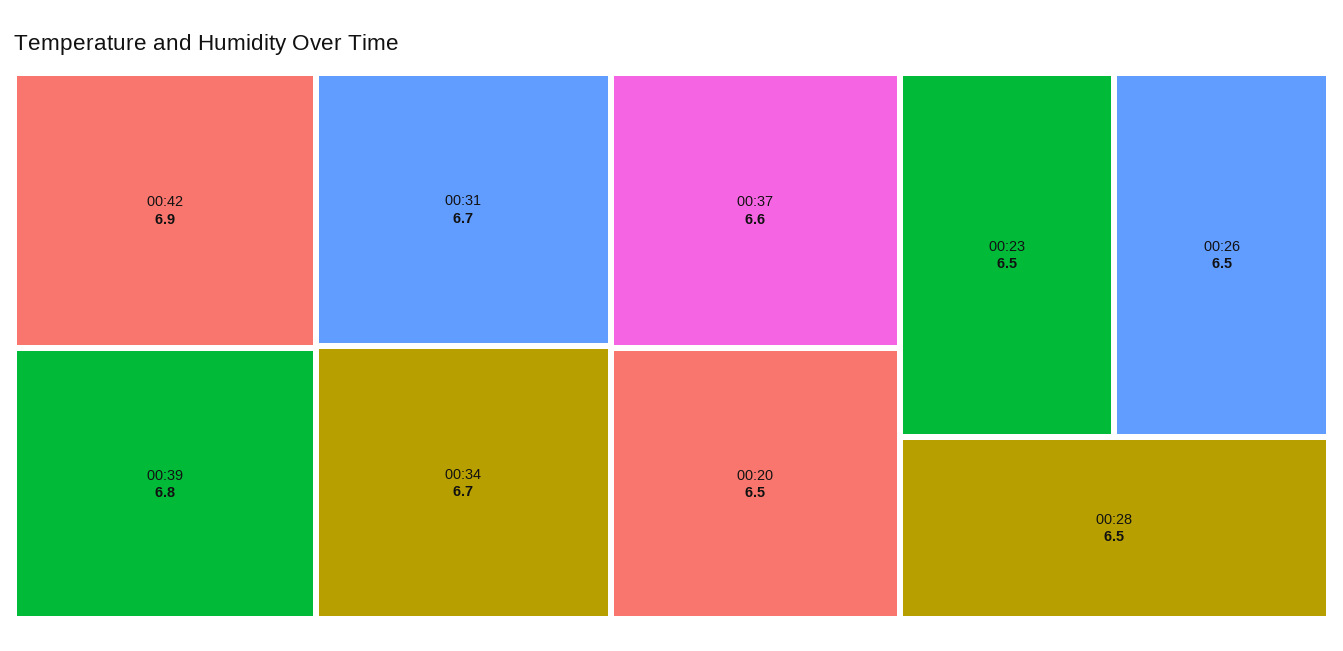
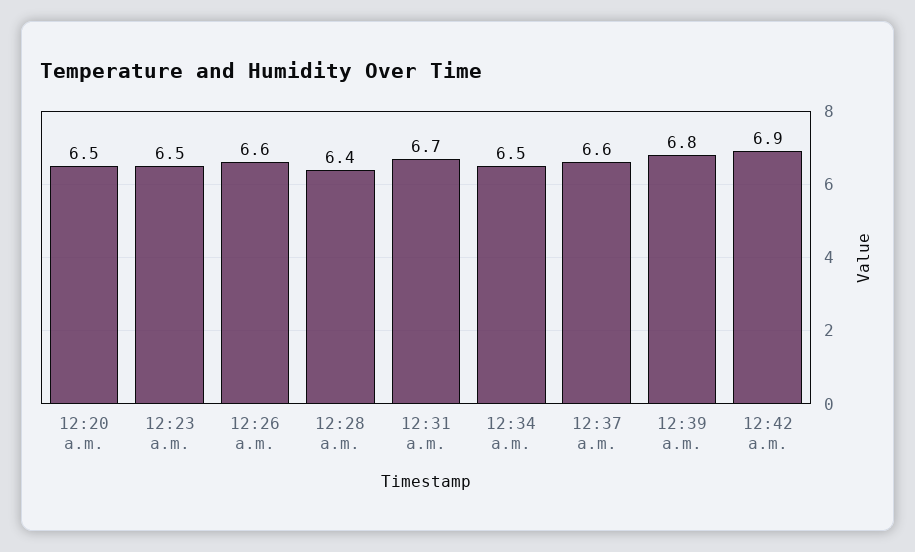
00:34: 6.7 -> 6.5
00:26: 6.5 -> 6.6
00:28: 6.5 -> 6.4

